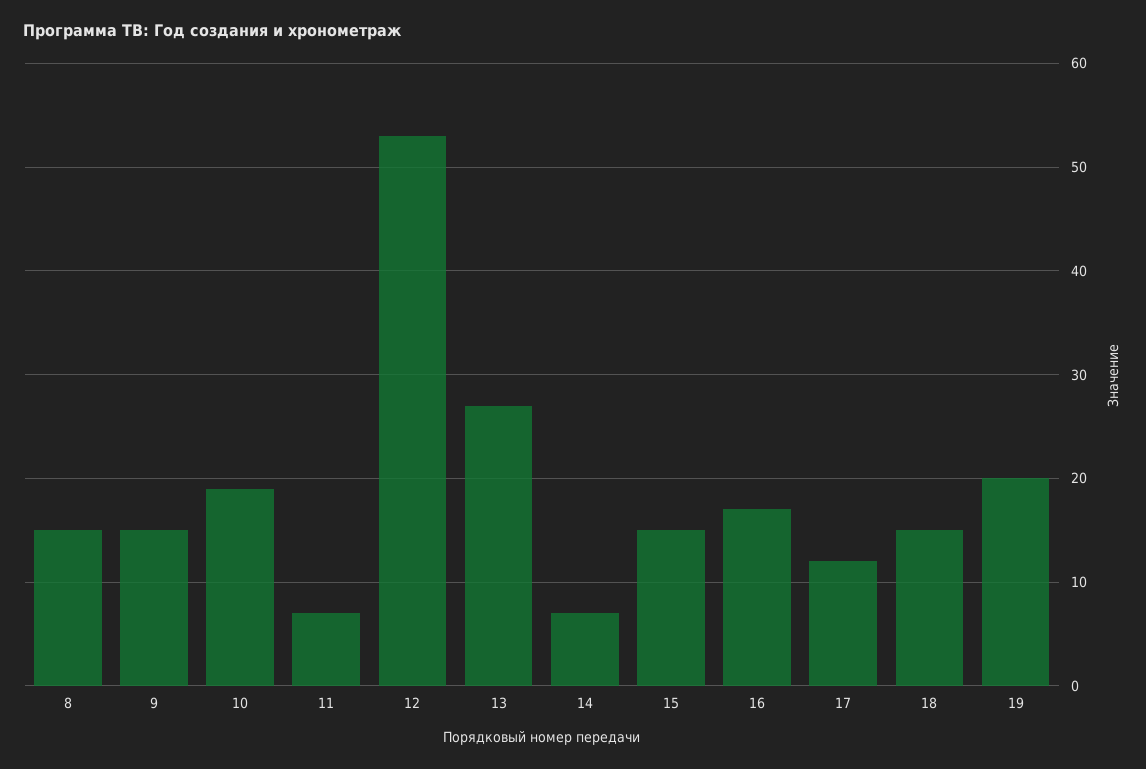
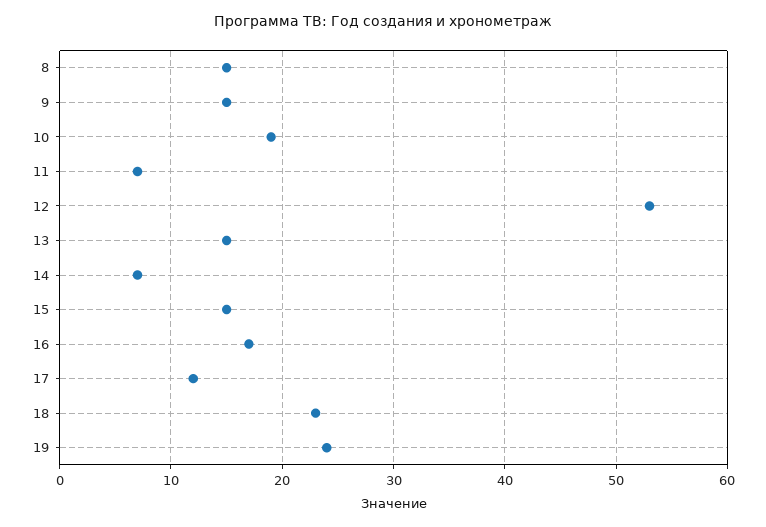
13: 27 -> 15
18: 15 -> 23
19: 20 -> 24

